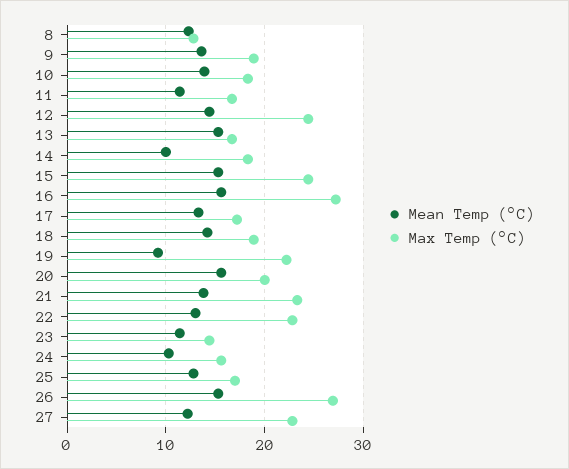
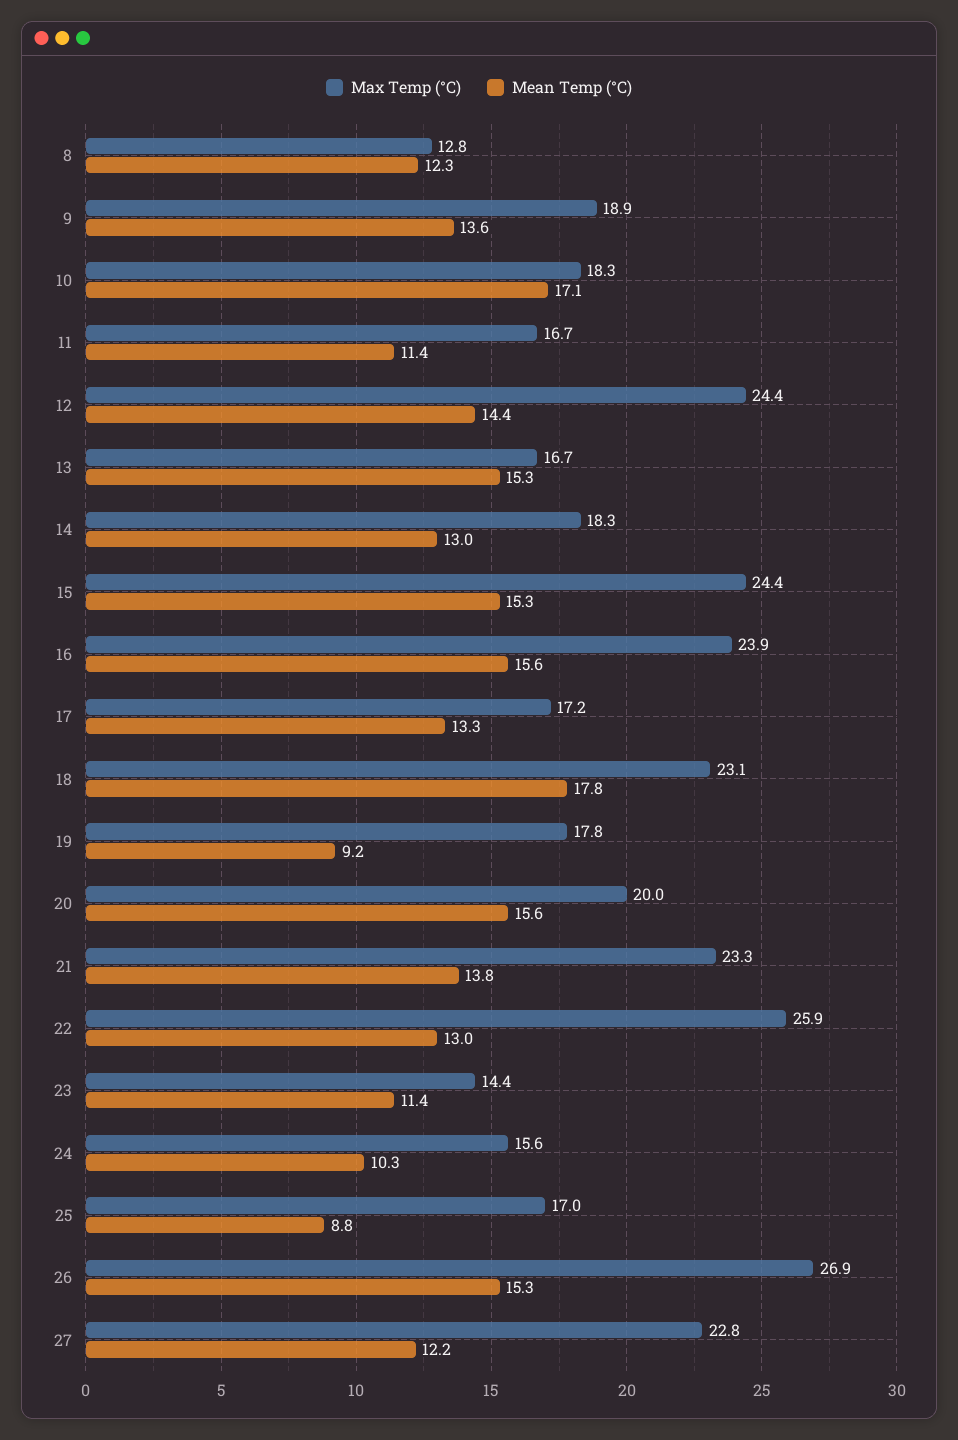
Mean Temp (°C), 10: 14 -> 17.1
Mean Temp (°C), 14: 10 -> 13
Max Temp (°C), 16: 27 -> 23.9
Mean Temp (°C), 18: 14 -> 17.8
Max Temp (°C), 18: 19 -> 23.1
Max Temp (°C), 19: 22 -> 17.8
Max Temp (°C), 22: 23 -> 25.9
Mean Temp (°C), 25: 13 -> 8.8

